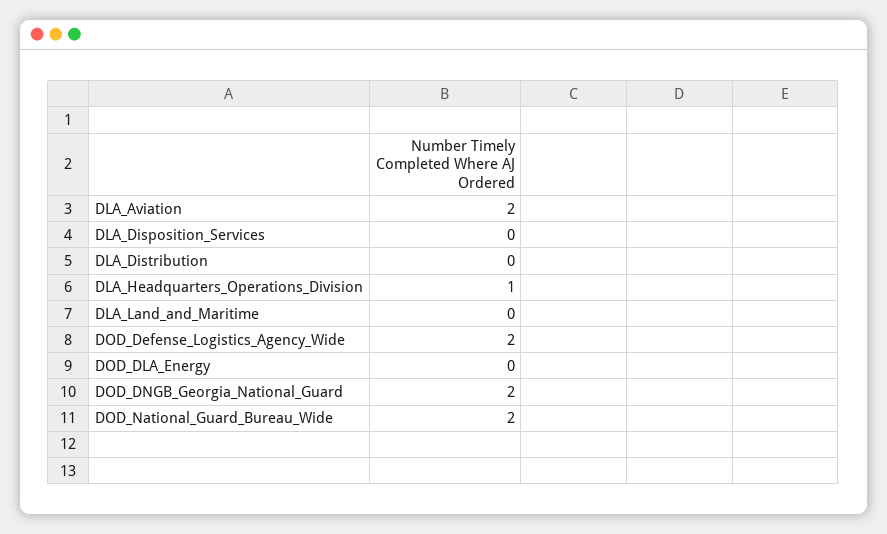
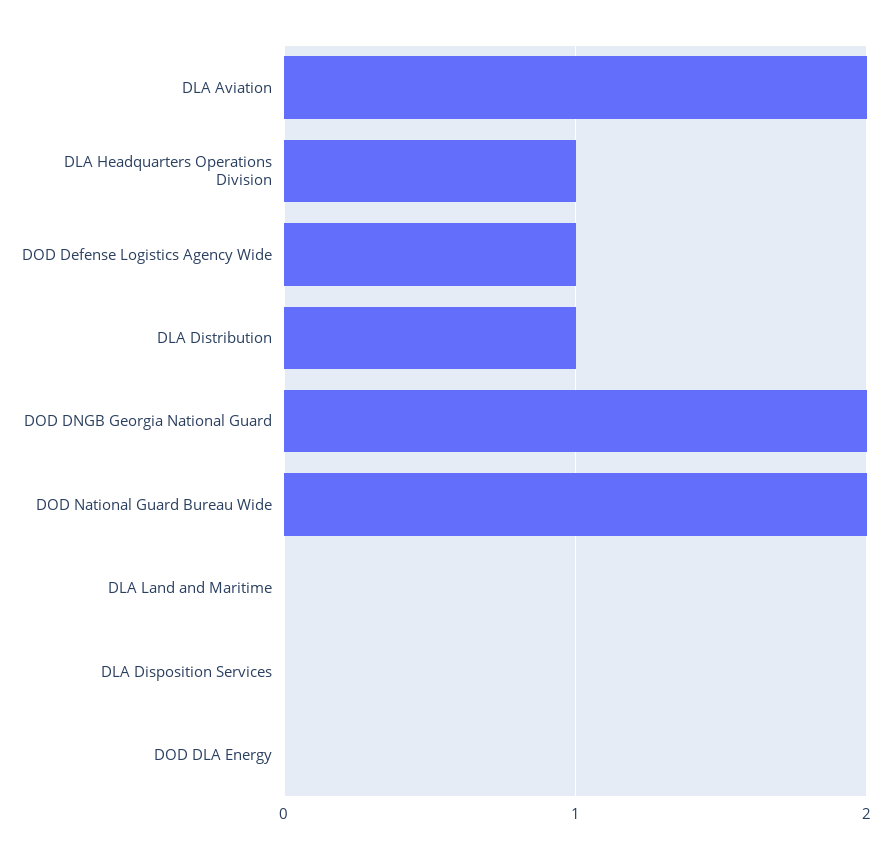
DLA_Distribution: 0 -> 1
DOD_Defense_Logistics_Agency_Wide: 2 -> 1

